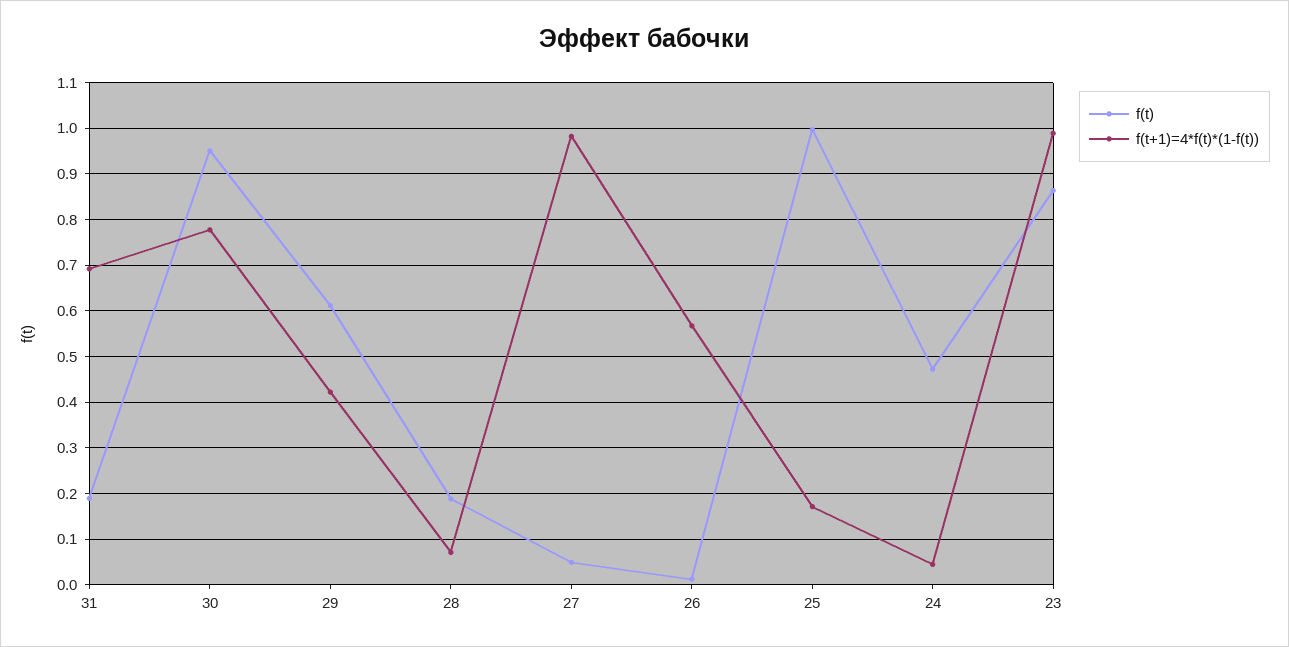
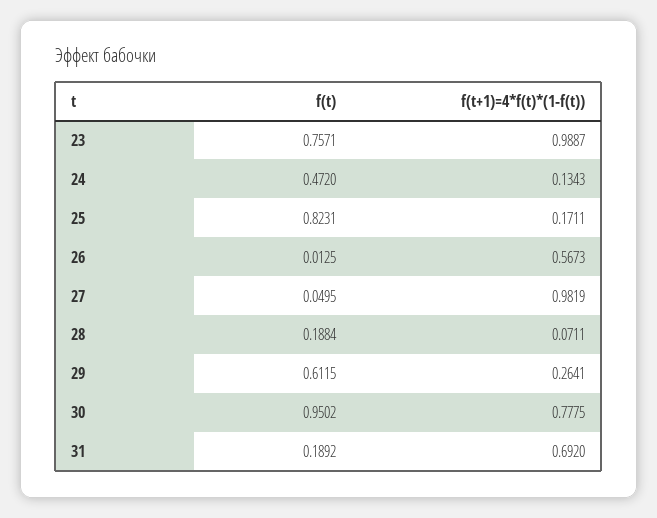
f(t+1)=4*f(t)*(1-f(t)), 29: 0.42 -> 0.2641
f(t), 25: 1 -> 0.8231
f(t+1)=4*f(t)*(1-f(t)), 24: 0.04 -> 0.1343
f(t), 23: 0.86 -> 0.7571

